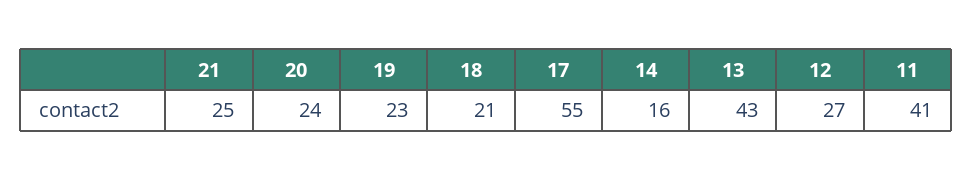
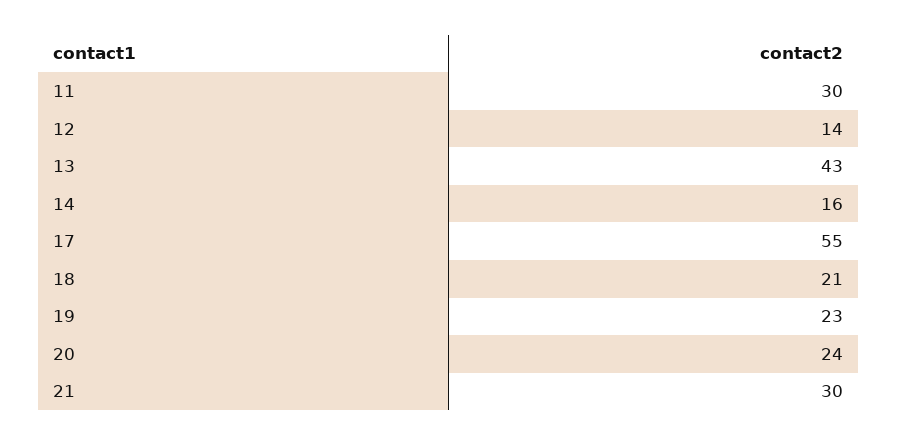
21: 25 -> 30
12: 27 -> 14
11: 41 -> 30

